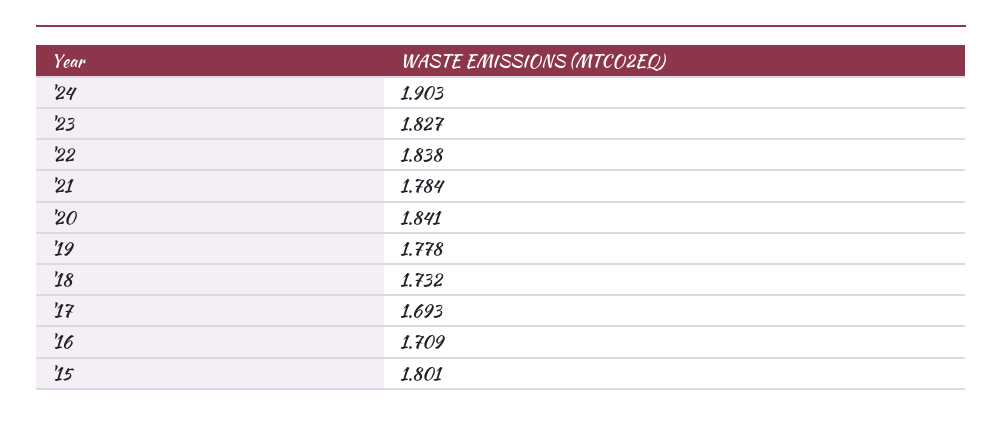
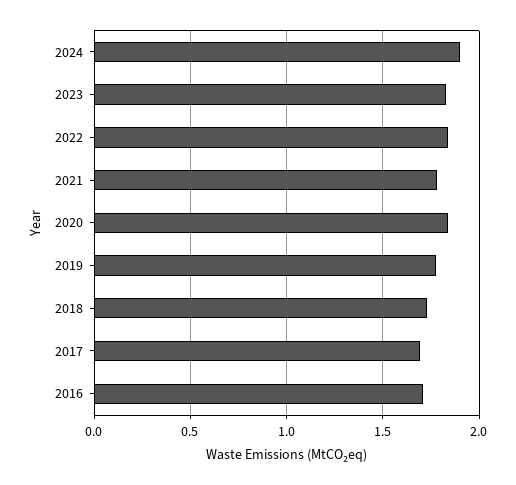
'15: 1.801 -> none

